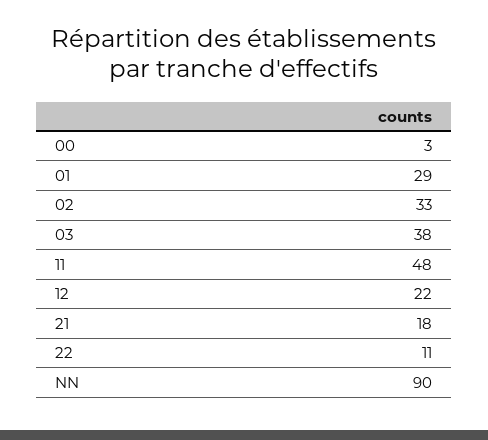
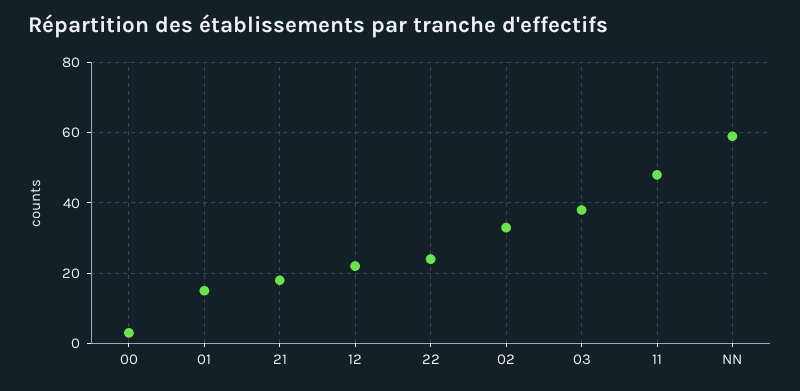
01: 29 -> 15
22: 11 -> 25
NN: 90 -> 60

